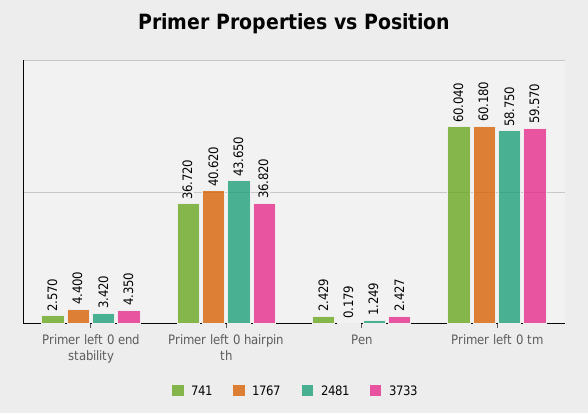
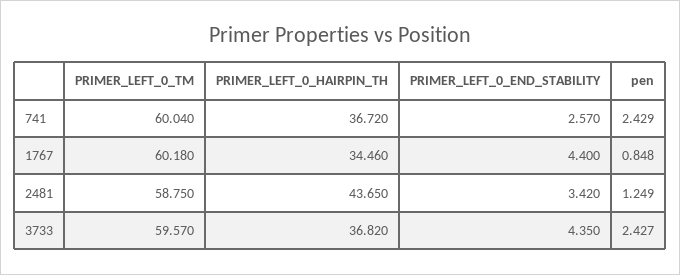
1767, Primer left 0 hairpin th: 40.62 -> 34.46
1767, Pen: 0.179 -> 0.848

